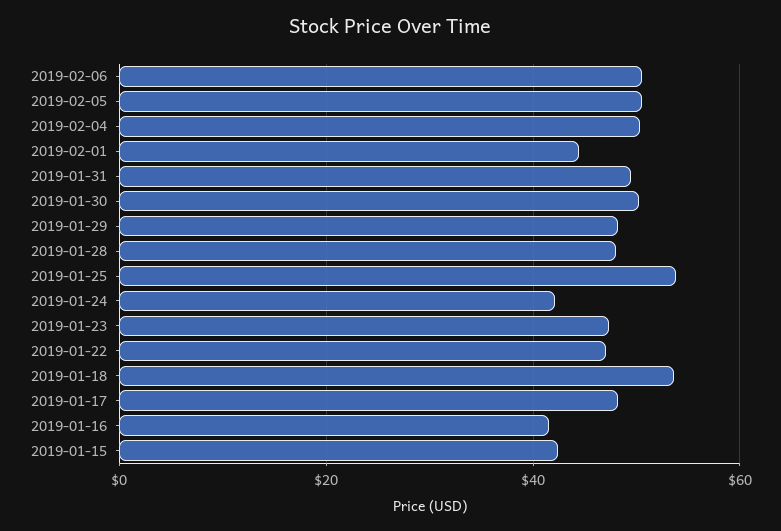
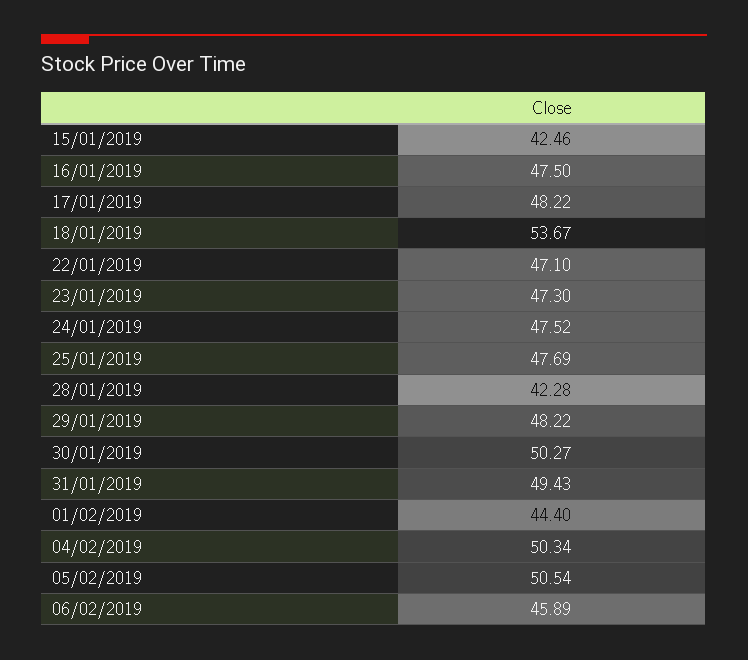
2019-02-06: 50 -> 45.89
2019-01-28: 48 -> 42.28
2019-01-25: 54 -> 47.69
2019-01-24: 42 -> 47.52
2019-01-16: 42 -> 47.5

